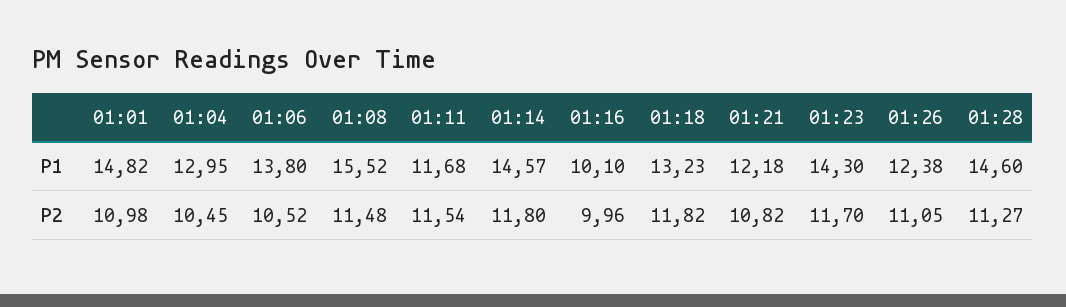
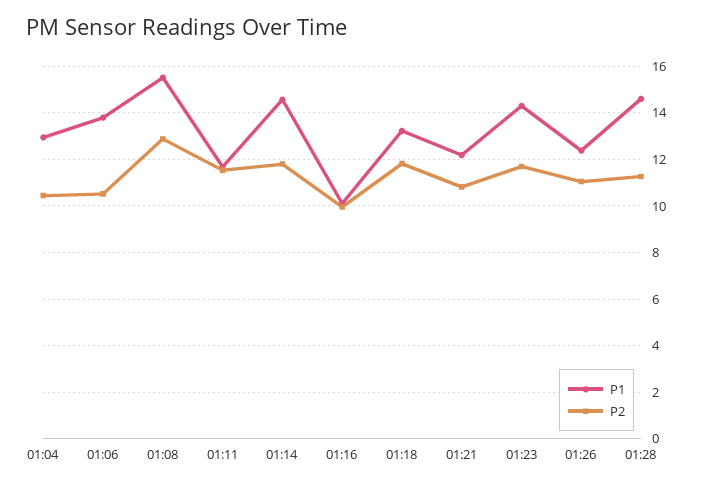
P1, 01:01: 14.82 -> none
P2, 01:01: 10.98 -> none
P2, 01:08: 11.48 -> 13

